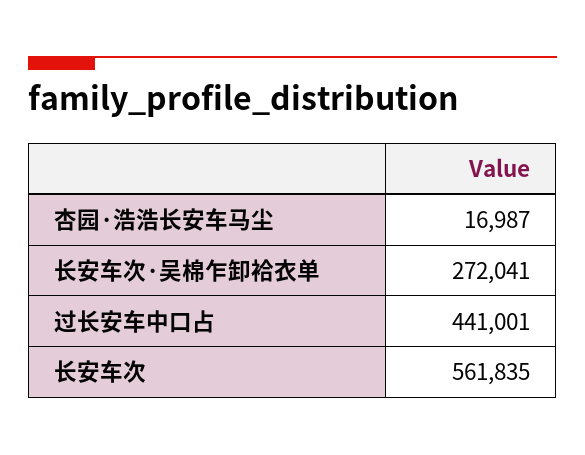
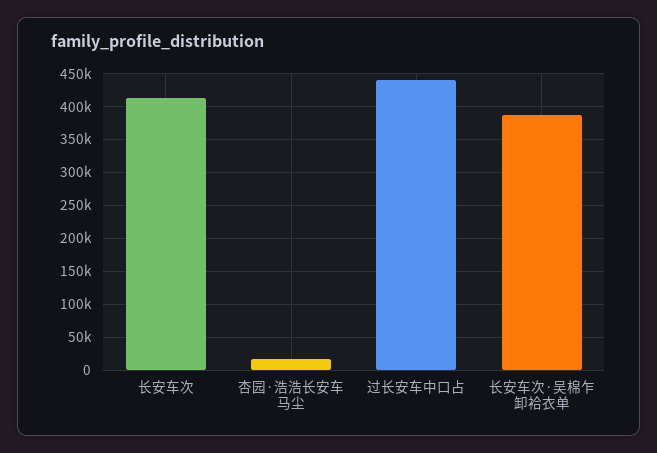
长安车次·吴棉乍卸袷衣单: 272041 -> 390000
长安车次: 561835 -> 410000

